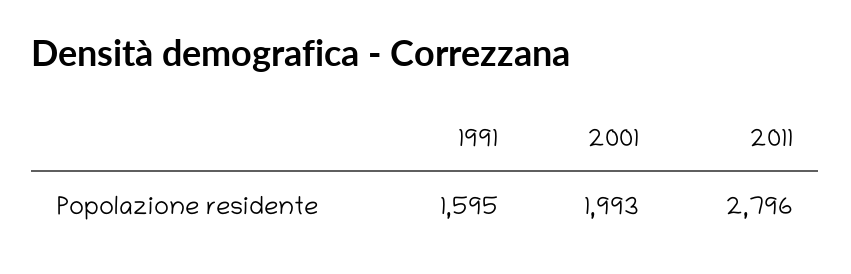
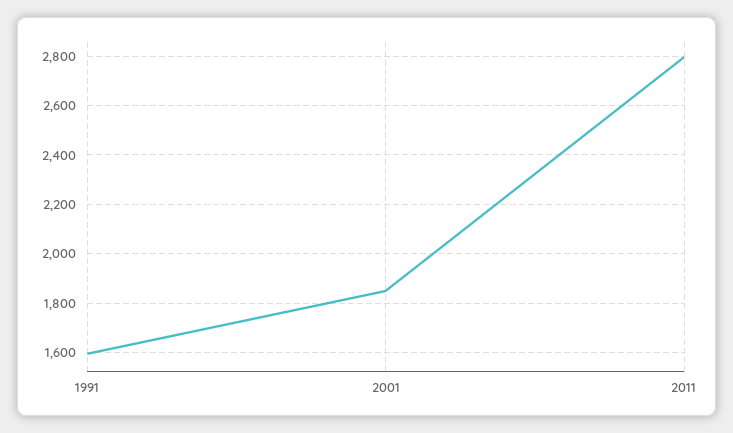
2001: 1993 -> 1850

